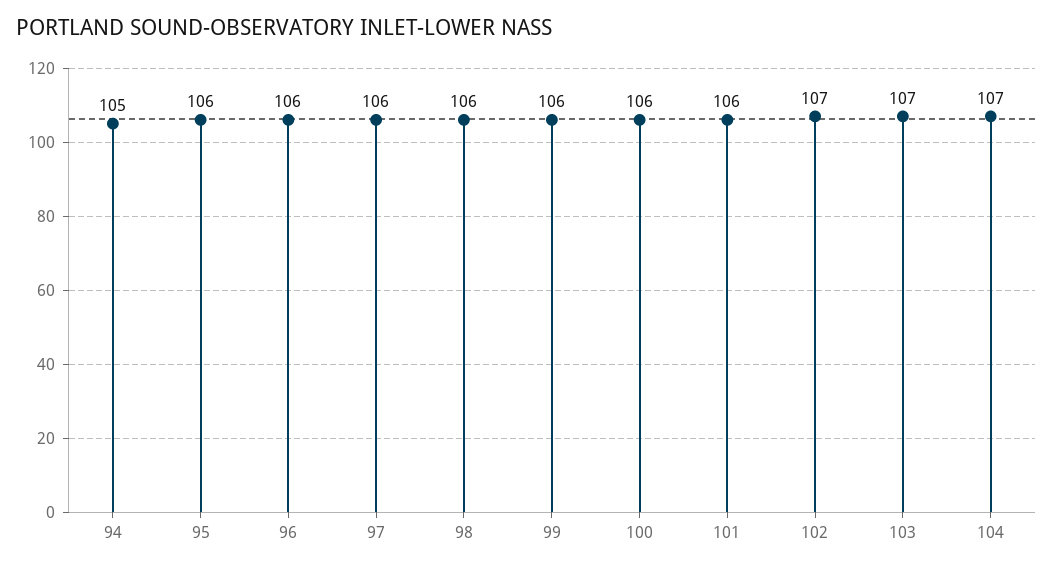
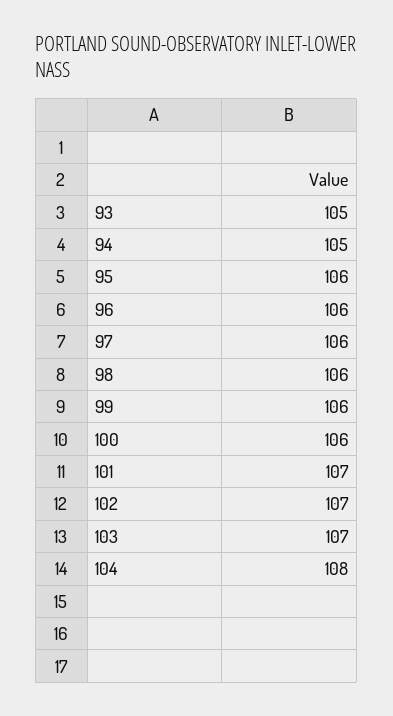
101: 106 -> 107
104: 107 -> 108
93: none -> 105

